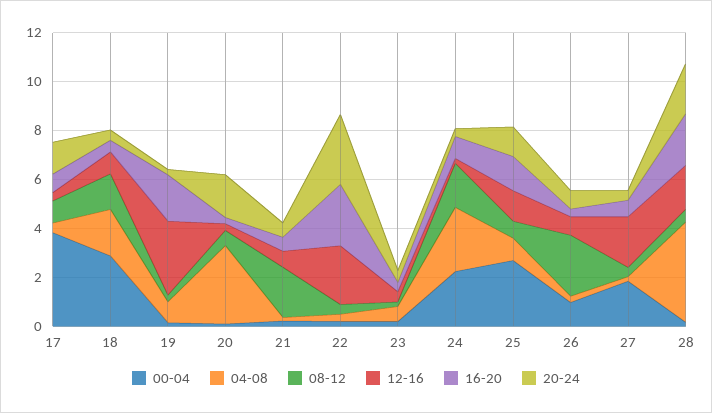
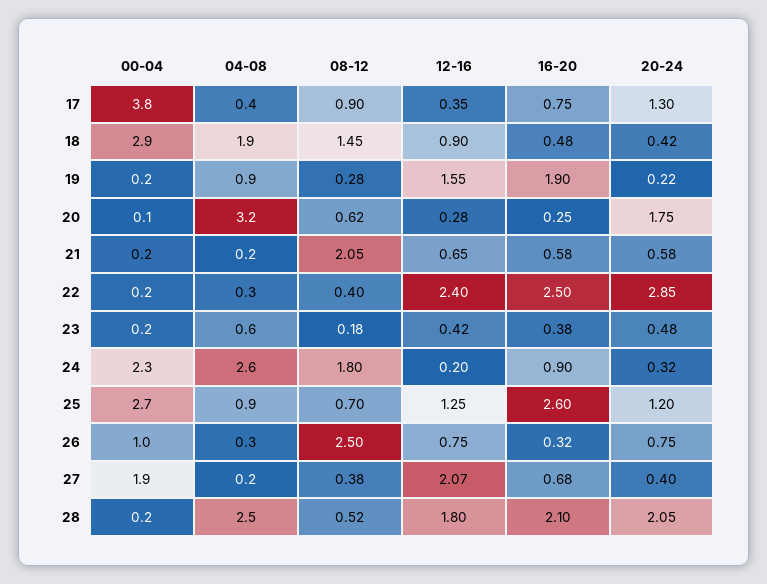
12-16, 19: 3 -> 1.55
16-20, 25: 1.5 -> 2.6
04-08, 28: 4 -> 2.5

